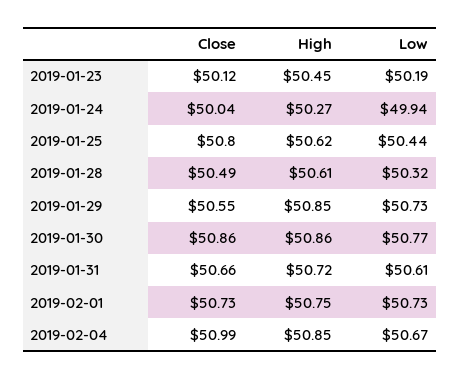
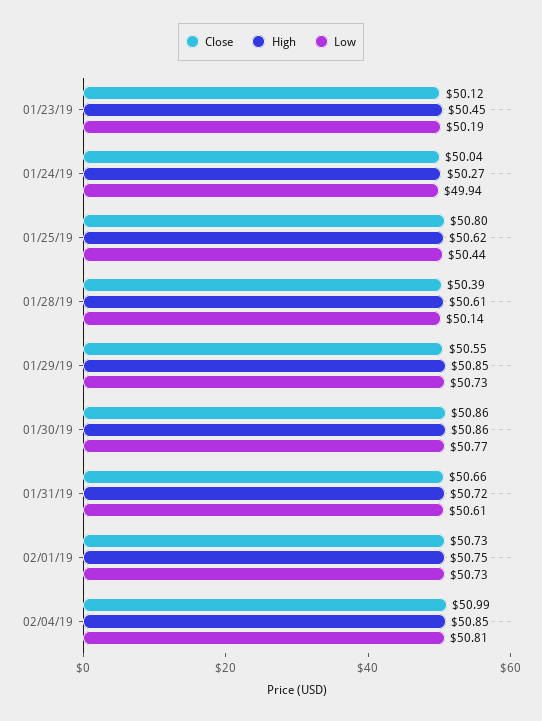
Close, 2019-01-28: 50.49 -> 50.39
Low, 2019-01-28: 50.32 -> 50.14
Low, 2019-02-04: 50.67 -> 50.81

